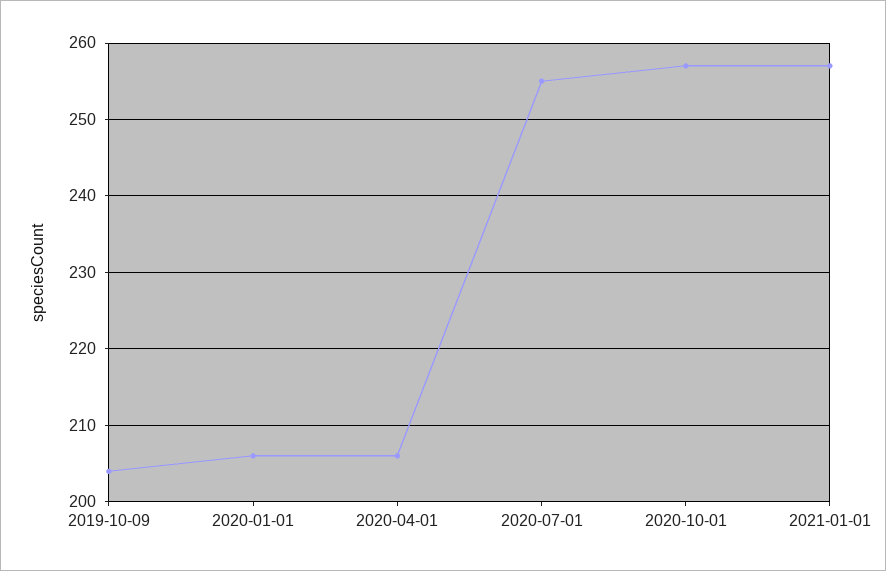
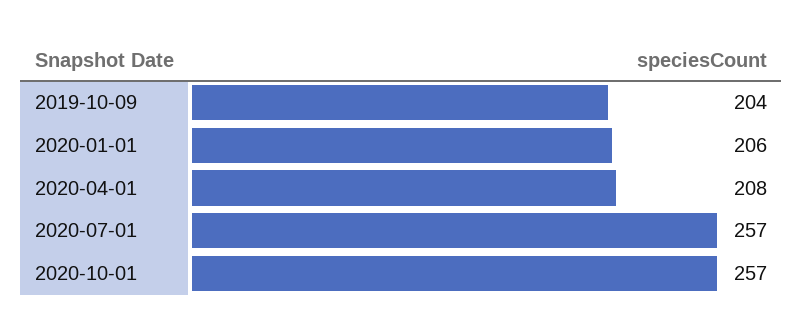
2020-04-01: 206 -> 208
2020-07-01: 255 -> 257
2021-01-01: 257 -> none

